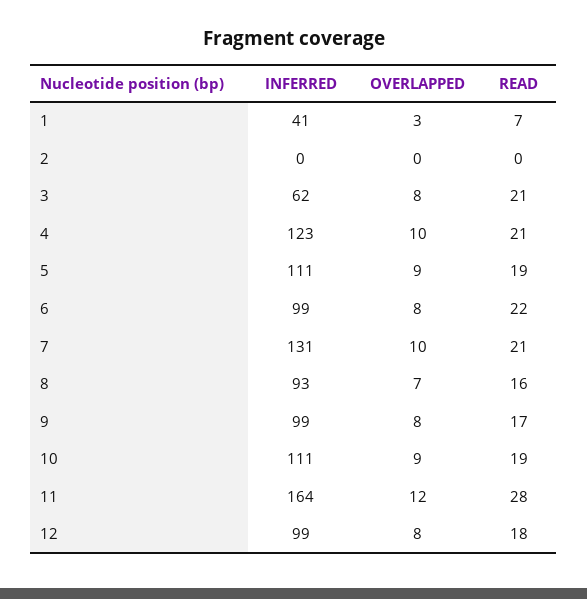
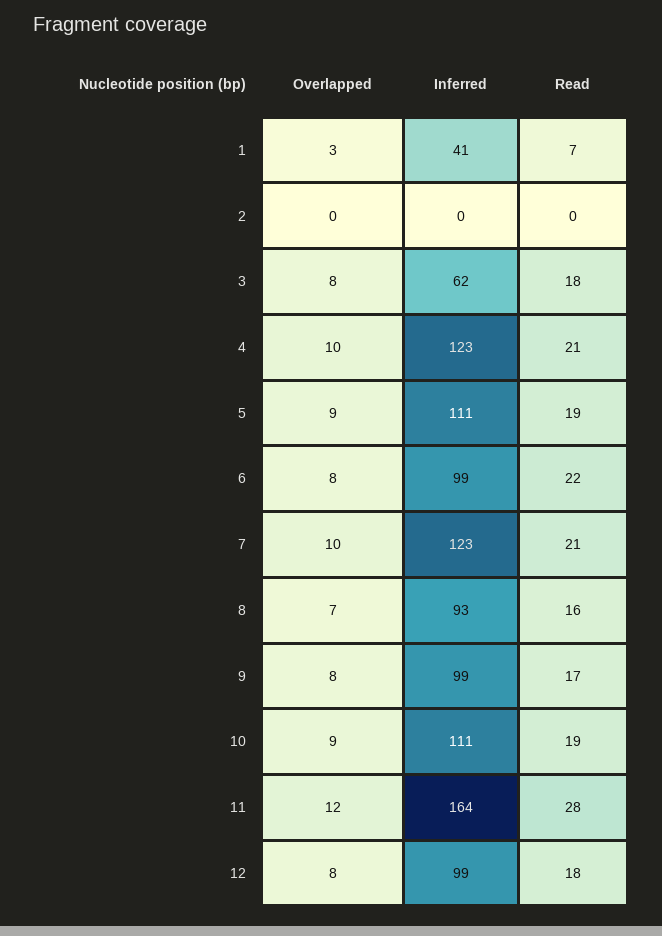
READ, 3: 21 -> 18
INFERRED, 7: 131 -> 123

